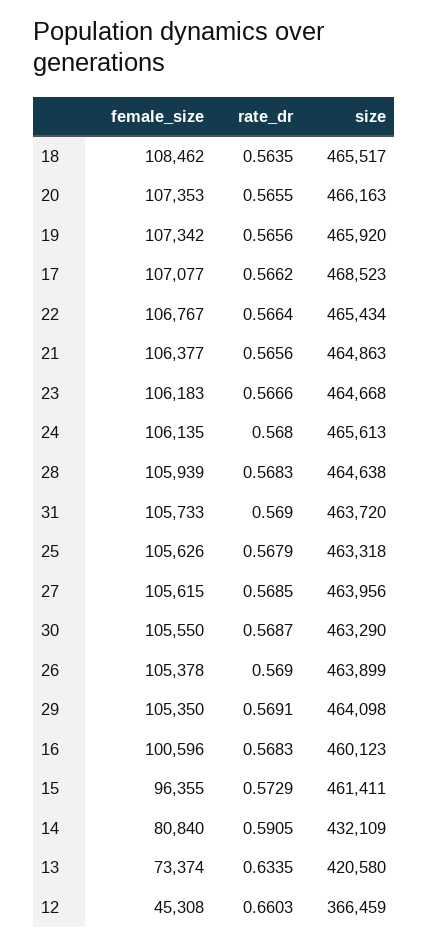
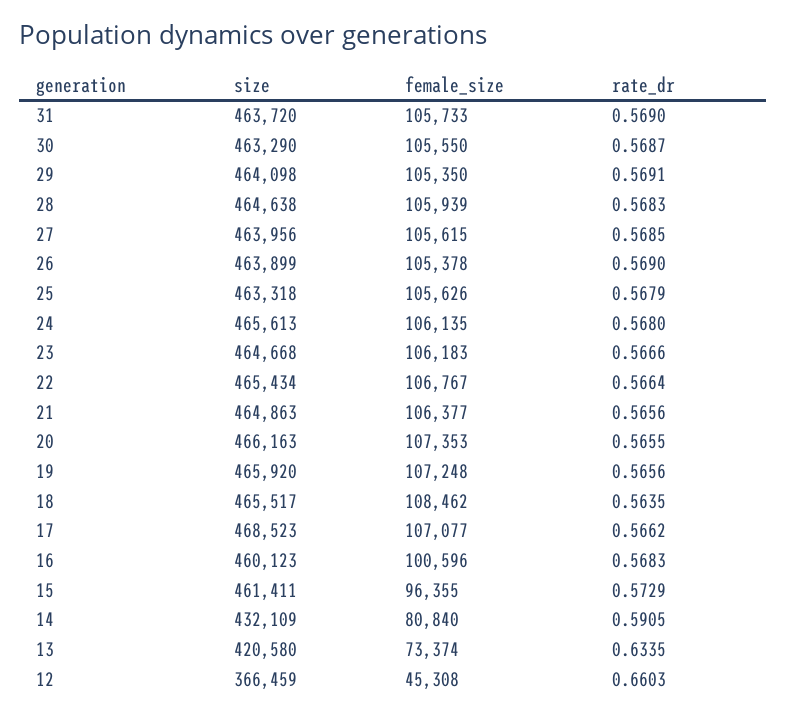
female_size, 19: 107342 -> 107248

